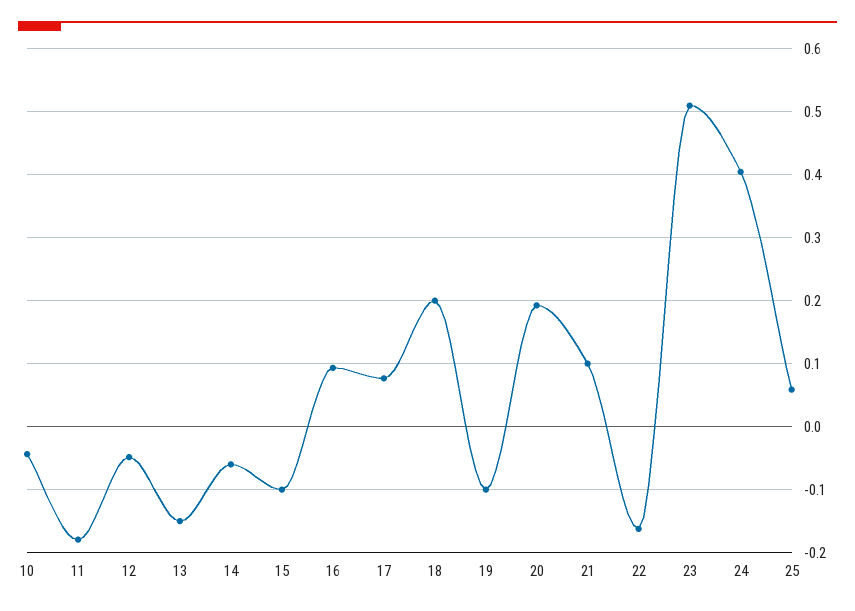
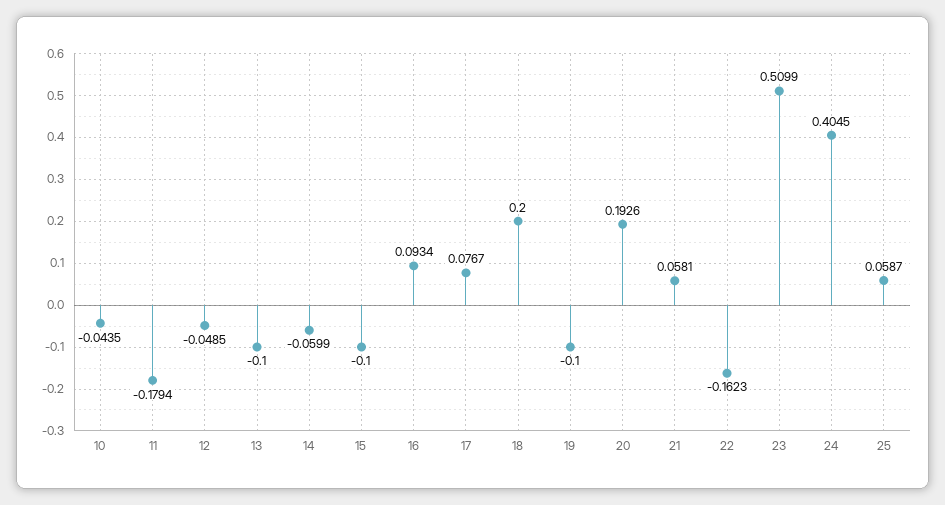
13: -0.15 -> -0.1
21: 0.1 -> 0.0581

